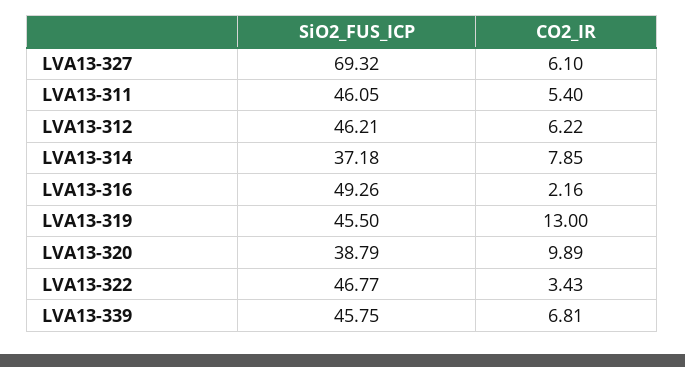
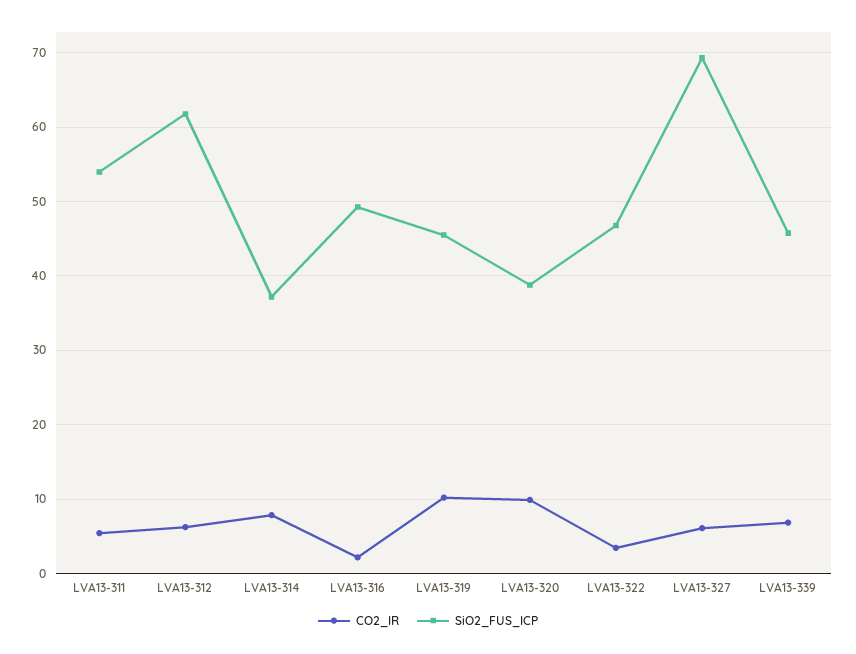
SiO2_FUS_ICP, LVA13-311: 46.05 -> 54
SiO2_FUS_ICP, LVA13-312: 46.21 -> 62
CO2_IR, LVA13-319: 13 -> 10

